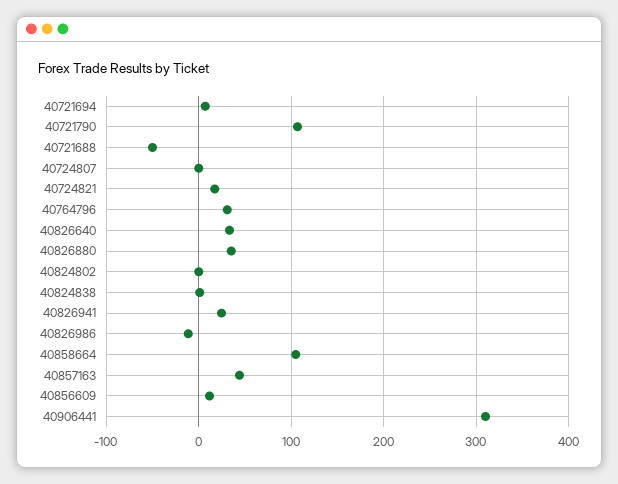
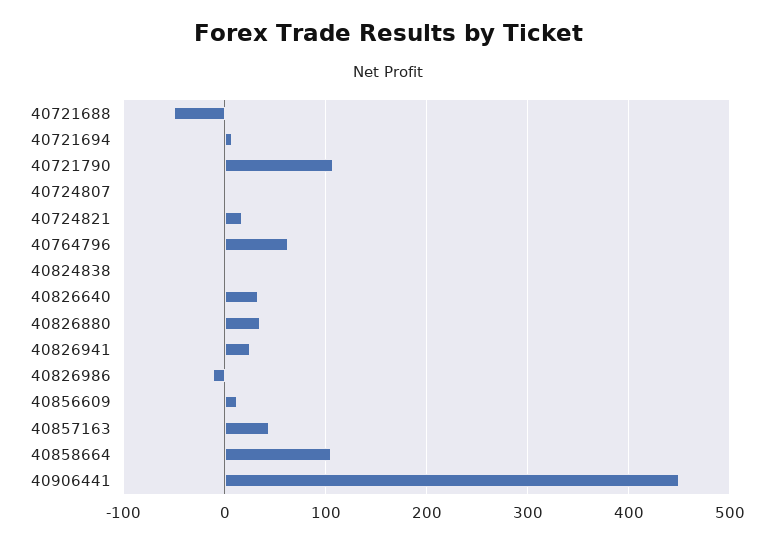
40764796: 30 -> 60
40824802: 0 -> none
40906441: 310 -> 450

